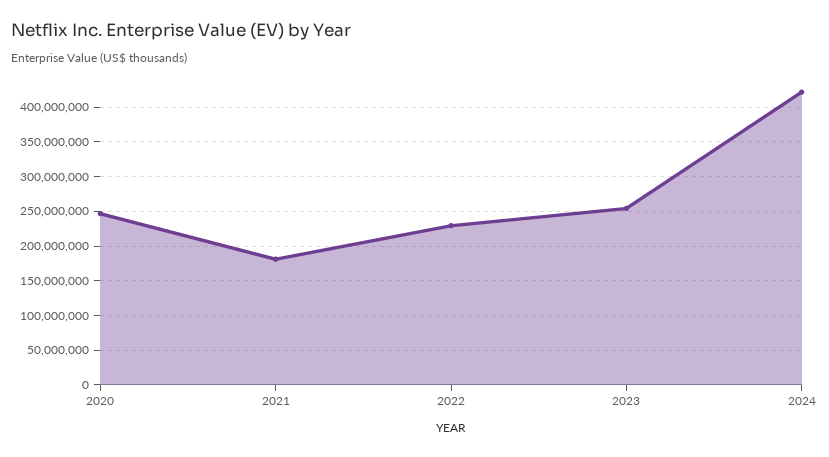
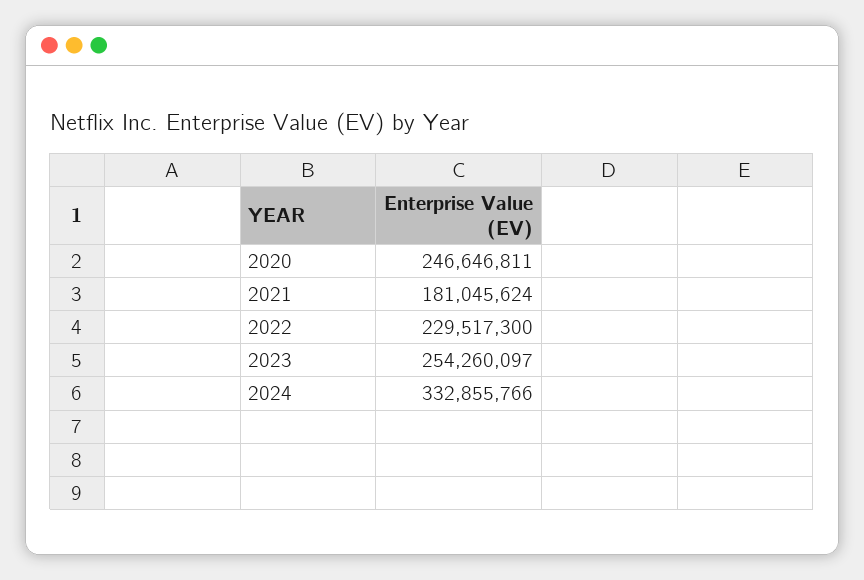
2024: 420000000 -> 332855766

